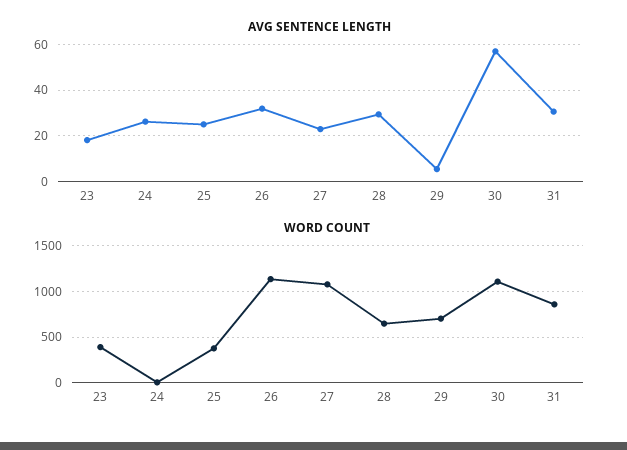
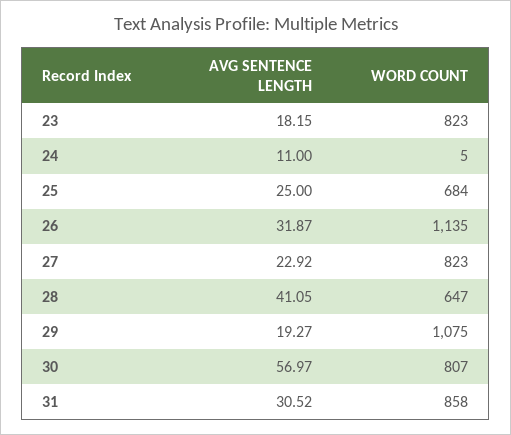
AVG SENTENCE LENGTH, 24: 25 -> 11
AVG SENTENCE LENGTH, 28: 30 -> 41.05
AVG SENTENCE LENGTH, 29: 5 -> 19.27
WORD COUNT, 23: 400 -> 823
WORD COUNT, 25: 400 -> 684
WORD COUNT, 27: 1100 -> 823
WORD COUNT, 29: 700 -> 1075
WORD COUNT, 30: 1100 -> 807

